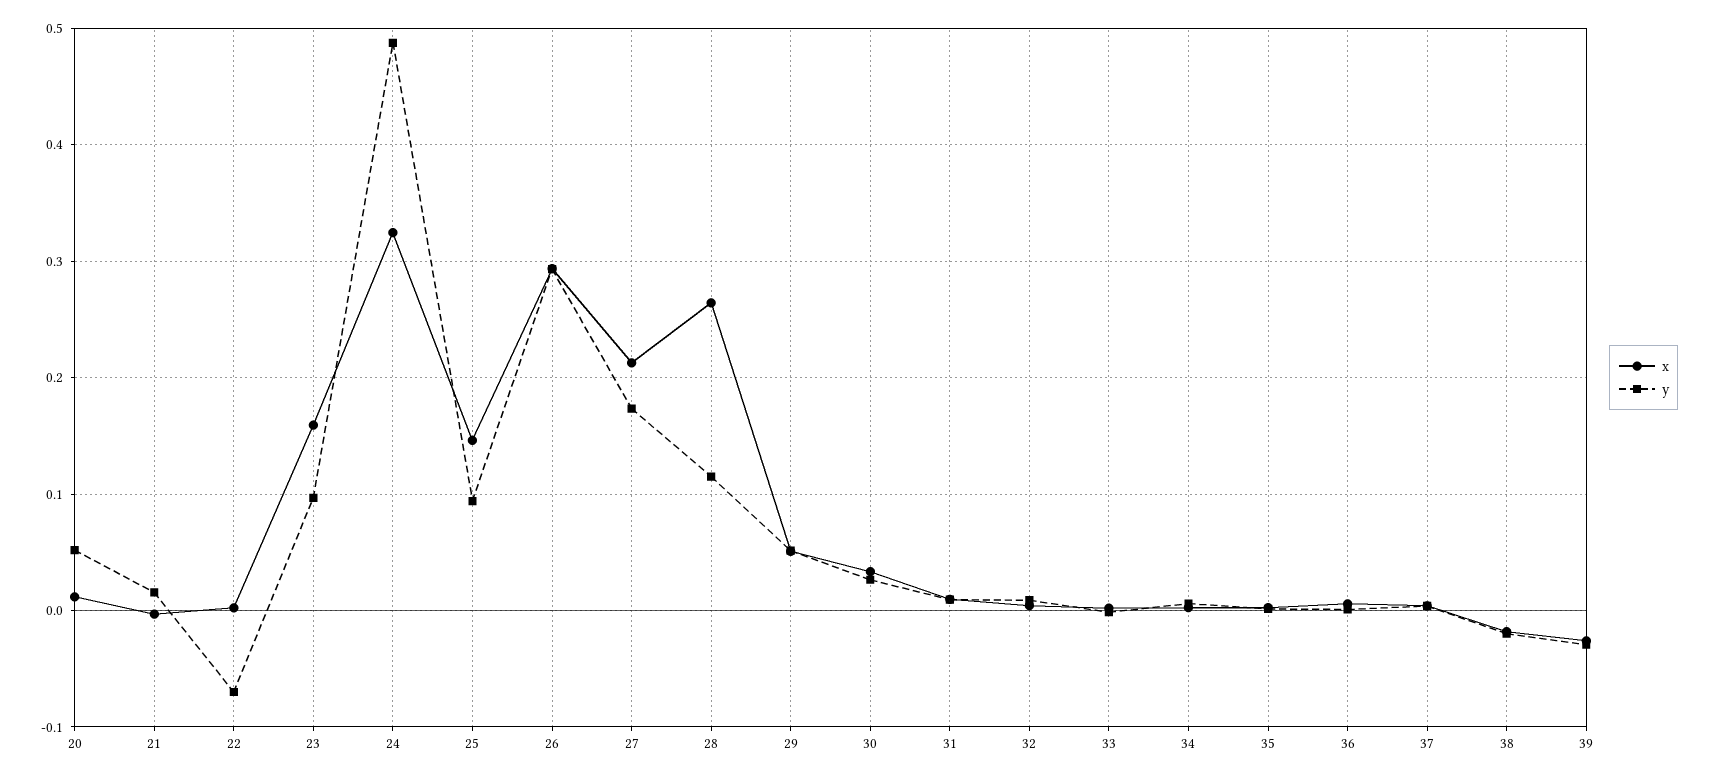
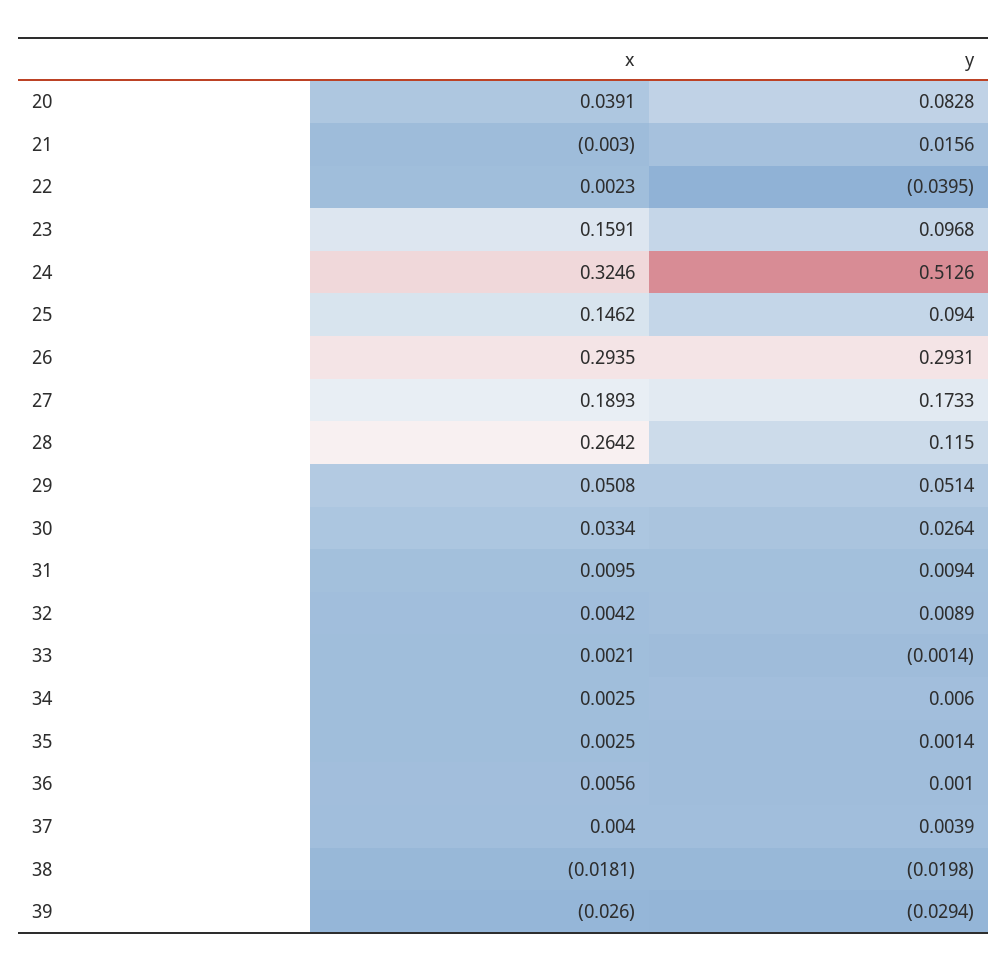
x, 20: 0.01 -> 0.0391
y, 20: 0.05 -> 0.0828
y, 22: -0.07 -> -0.0395
y, 24: 0.49 -> 0.5126
x, 27: 0.21 -> 0.1893

